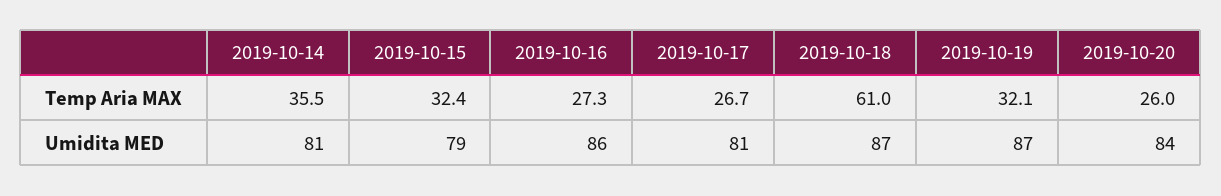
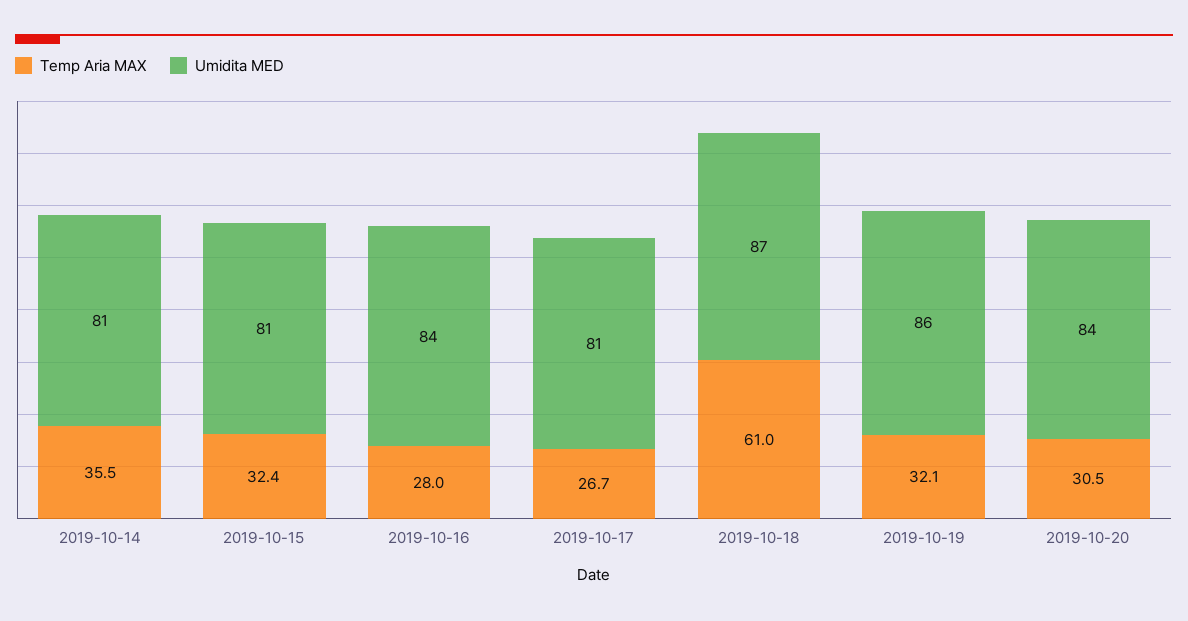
Temp Aria MAX, 2019-10-16: 27.3 -> 28
Temp Aria MAX, 2019-10-20: 26 -> 30.5
Umidita MED, 2019-10-15: 79 -> 81
Umidita MED, 2019-10-16: 86 -> 84
Umidita MED, 2019-10-19: 87 -> 86

